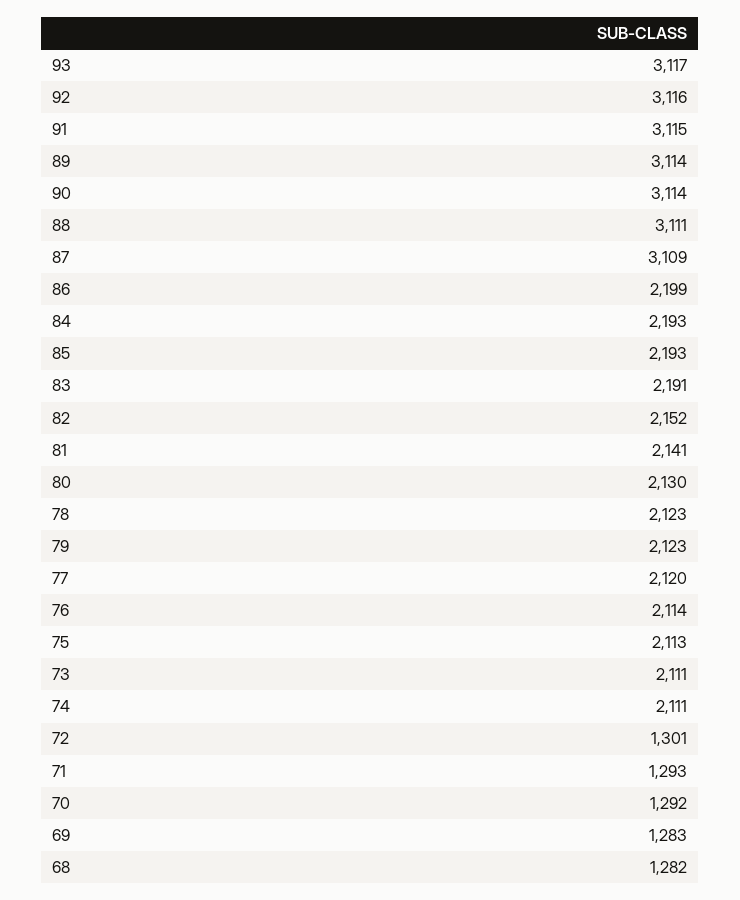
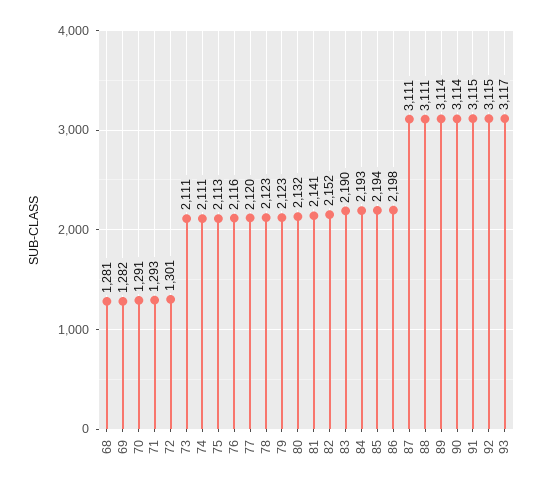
92: 3116 -> 3115
87: 3109 -> 3111
86: 2199 -> 2198
85: 2193 -> 2194
83: 2191 -> 2190
80: 2130 -> 2132
76: 2114 -> 2116
70: 1292 -> 1291
69: 1283 -> 1282
68: 1282 -> 1281

